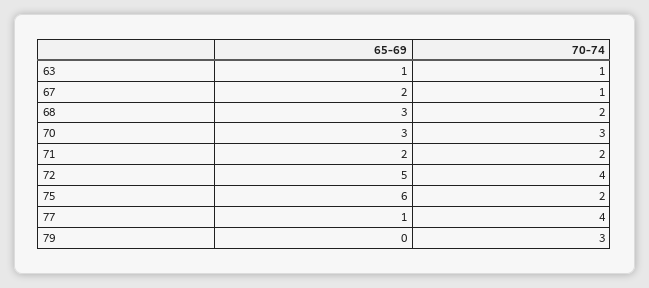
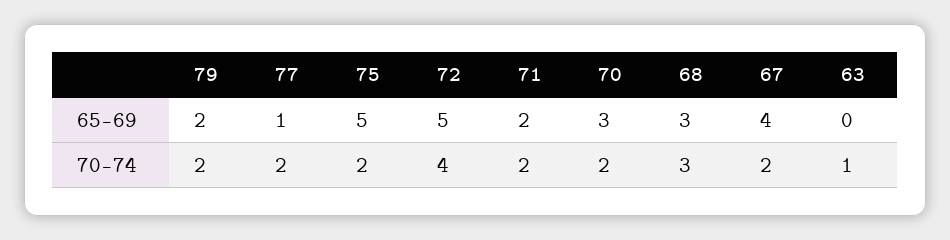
65-69, 63: 1 -> 0
65-69, 67: 2 -> 4
70-74, 67: 1 -> 2
70-74, 68: 2 -> 3
70-74, 70: 3 -> 2
65-69, 75: 6 -> 5
70-74, 77: 4 -> 2
65-69, 79: 0 -> 2
70-74, 79: 3 -> 2

